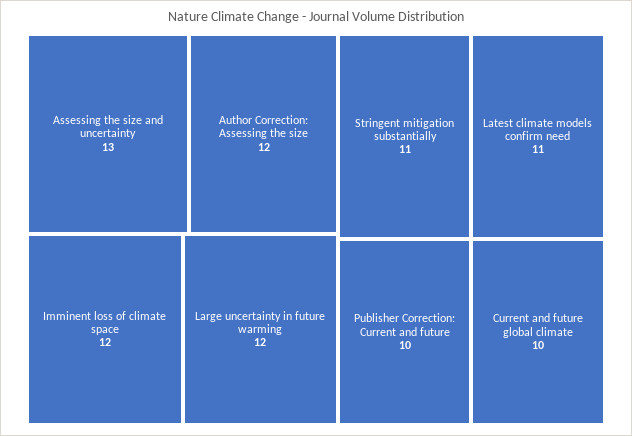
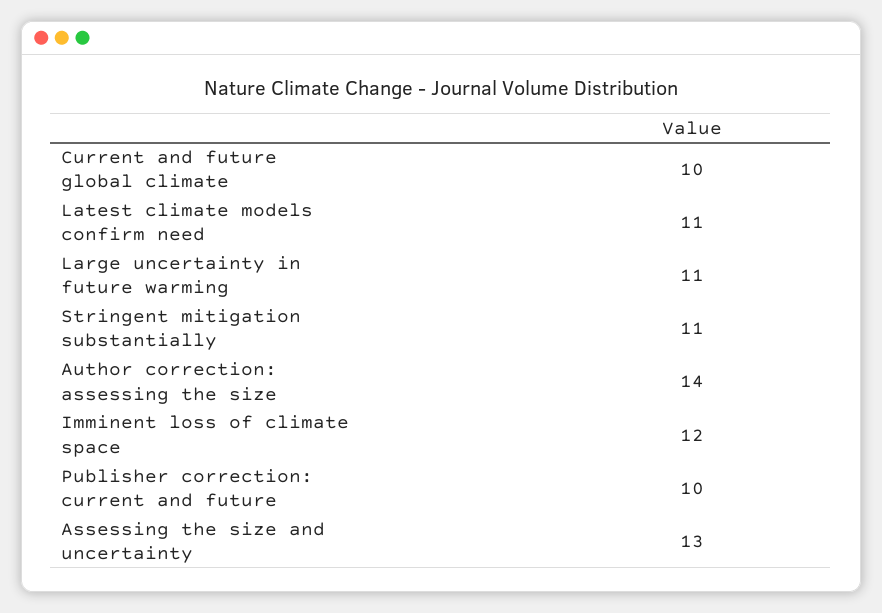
Author Correction: Assessing the size: 12 -> 14
Large uncertainty in future warming: 12 -> 11

